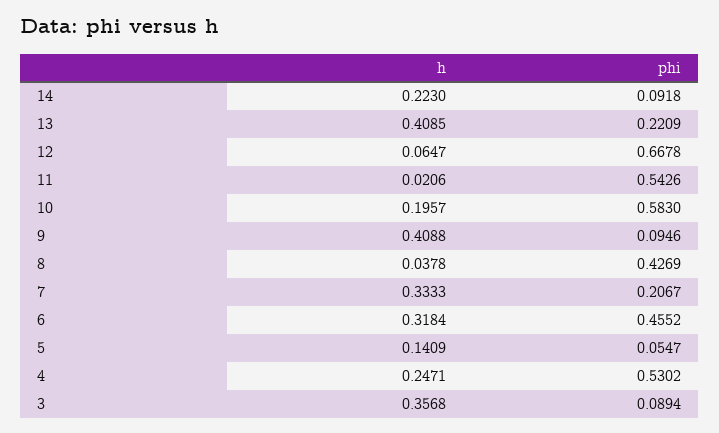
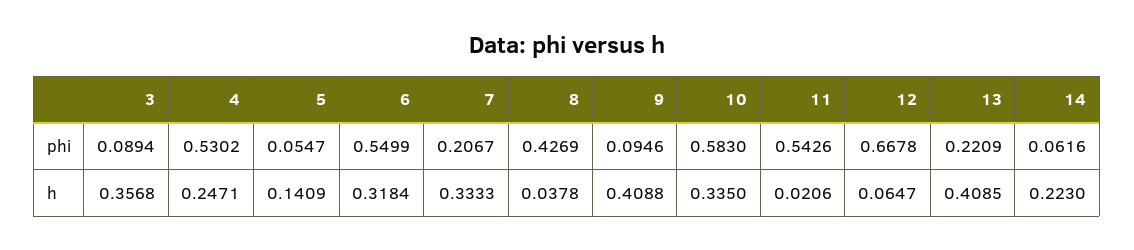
phi, 14: 0.0918 -> 0.0616
h, 10: 0.1957 -> 0.335
phi, 6: 0.4552 -> 0.5499

